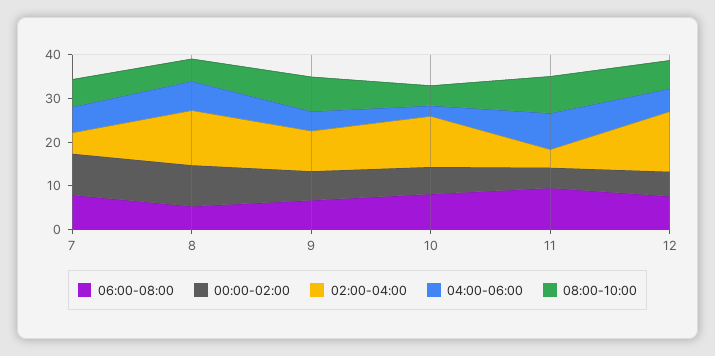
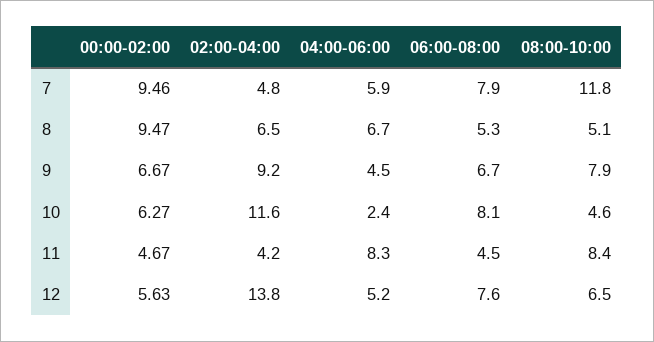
08:00-10:00, 7: 6 -> 11.8
02:00-04:00, 8: 12 -> 6.5
06:00-08:00, 11: 10 -> 4.5

